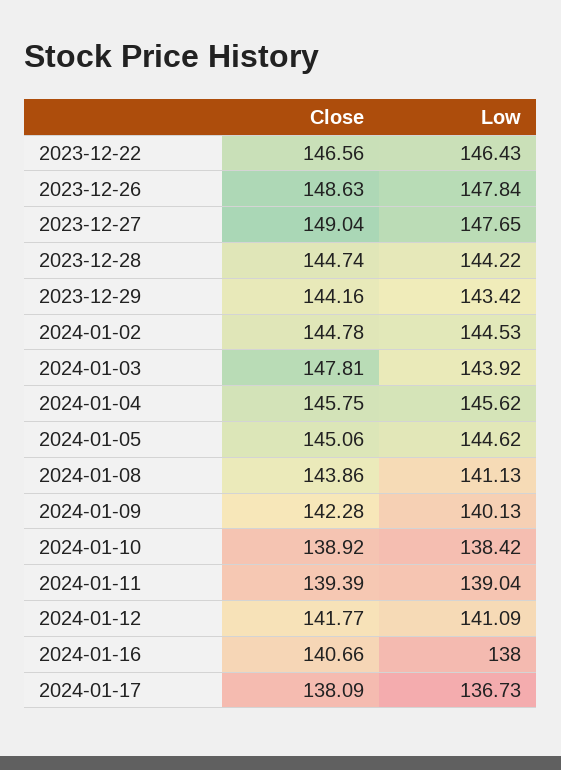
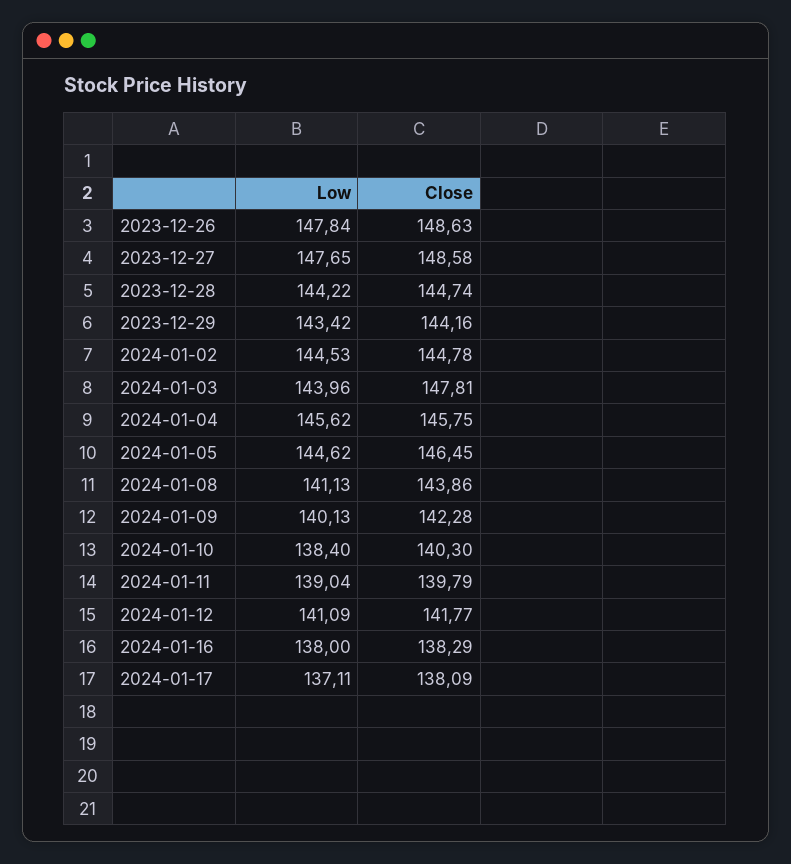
Close, 2023-12-22: 146.56 -> none
Low, 2023-12-22: 146.43 -> none
Close, 2023-12-27: 149.04 -> 148.58
Low, 2024-01-03: 143.92 -> 143.96
Close, 2024-01-05: 145.06 -> 146.45
Close, 2024-01-10: 138.92 -> 140.3
Low, 2024-01-10: 138.42 -> 138.4
Close, 2024-01-11: 139.39 -> 139.79
Close, 2024-01-16: 140.66 -> 138.29
Low, 2024-01-17: 136.73 -> 137.11

